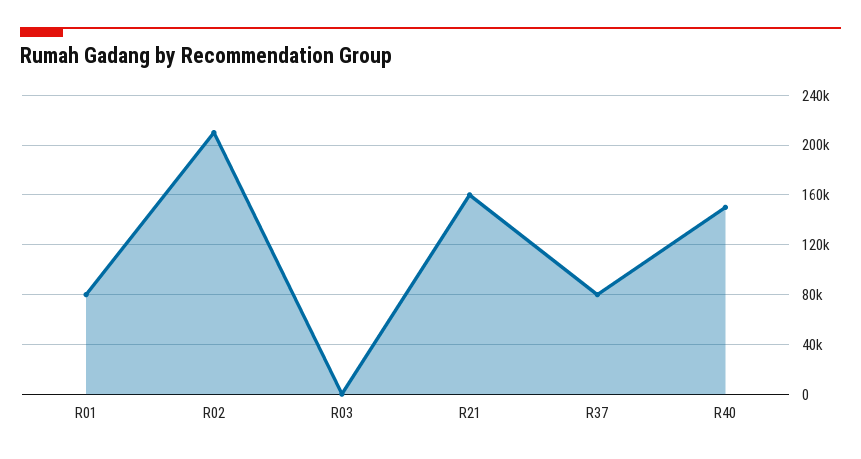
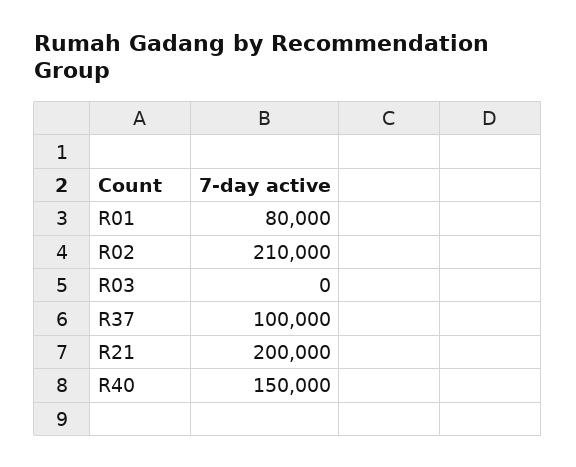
R21: 160000 -> 200000
R37: 80000 -> 100000

